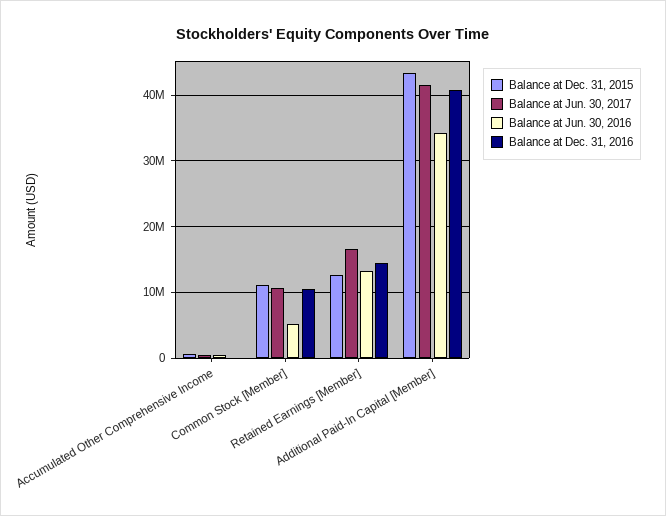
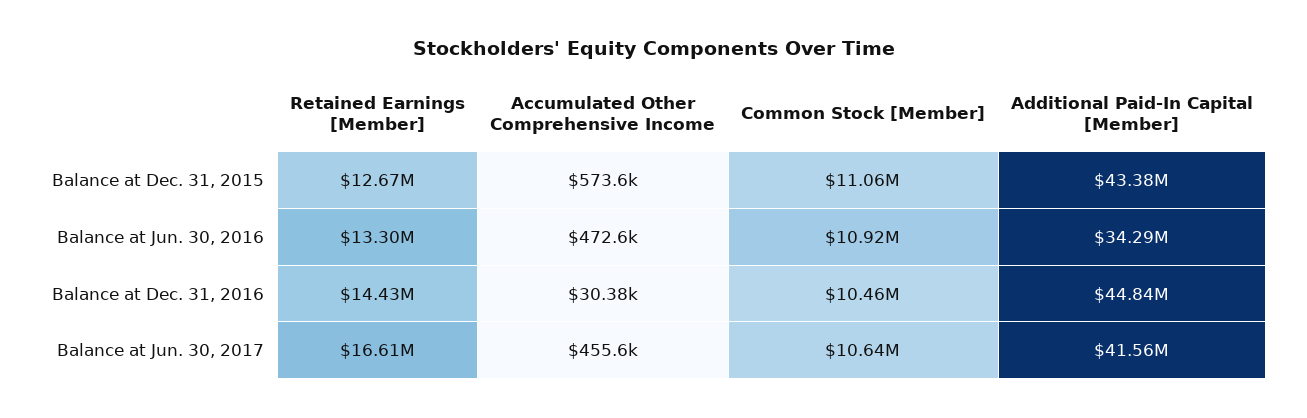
Balance at Jun. 30, 2016, Common Stock [Member]: 5000000 -> 10920000
Balance at Dec. 31, 2016, Additional Paid-In Capital [Member]: 41000000 -> 44840000

